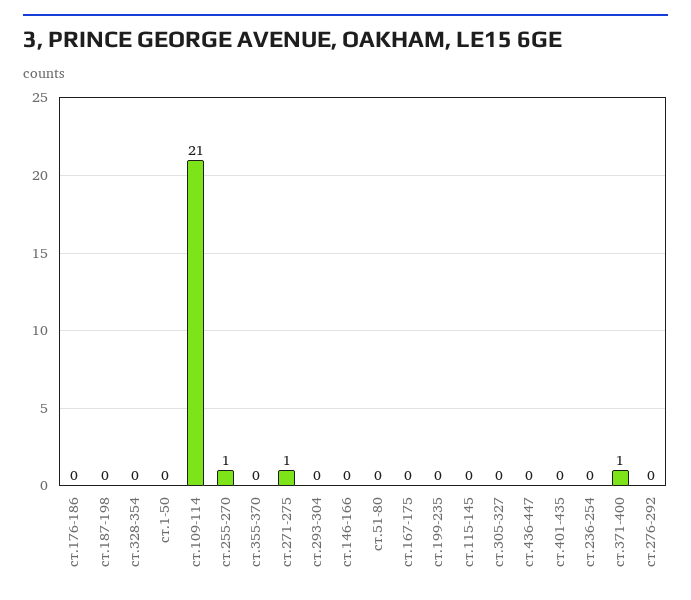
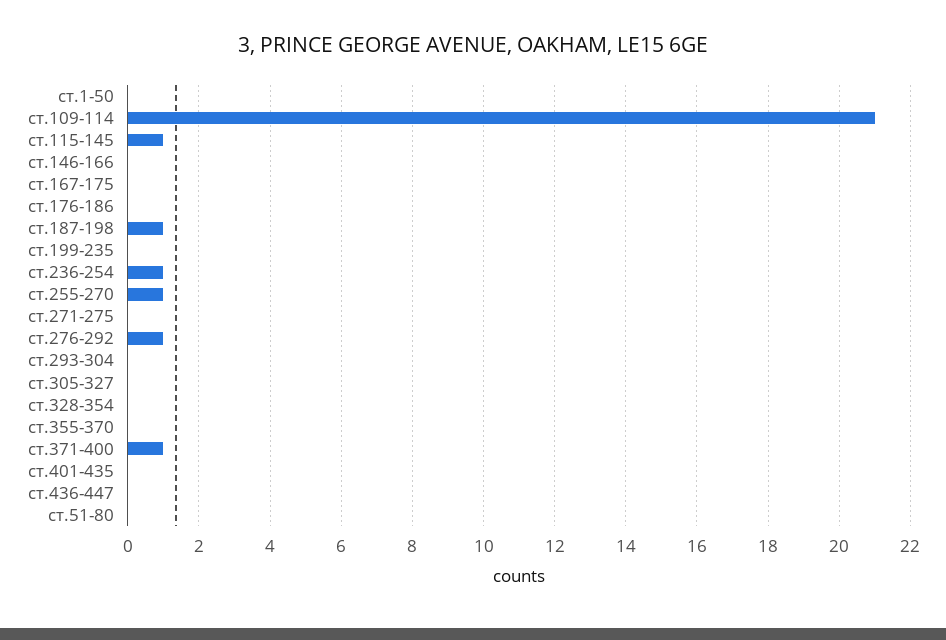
ст.187-198: 0 -> 1
ст.271-275: 1 -> 0
ст.115-145: 0 -> 1
ст.236-254: 0 -> 1
ст.276-292: 0 -> 1

